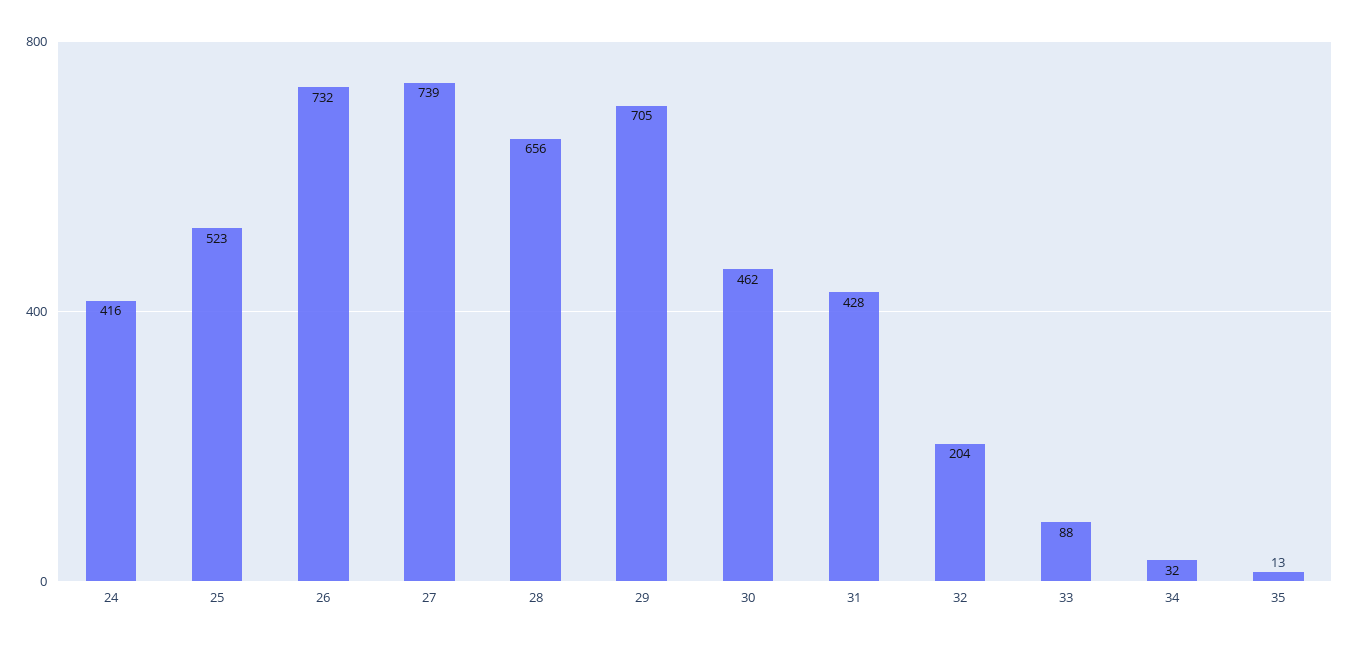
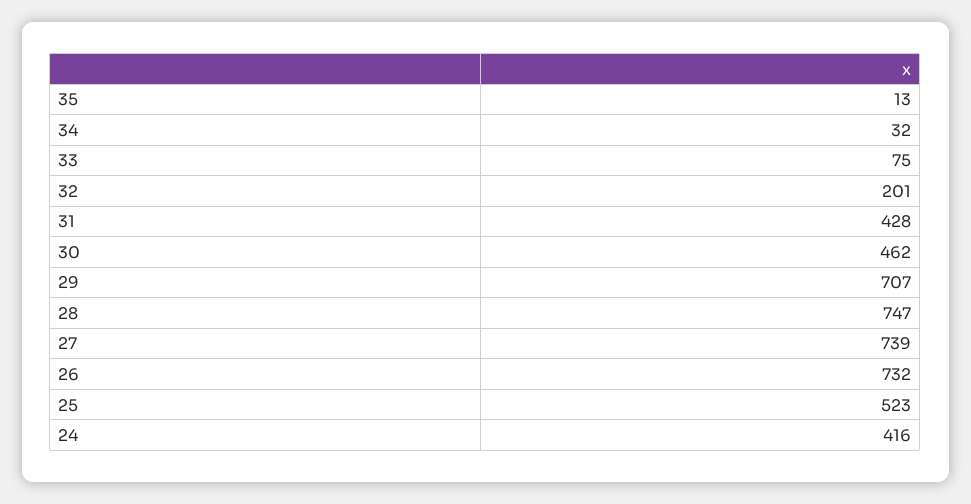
28: 656 -> 747
29: 705 -> 707
32: 204 -> 201
33: 88 -> 75

